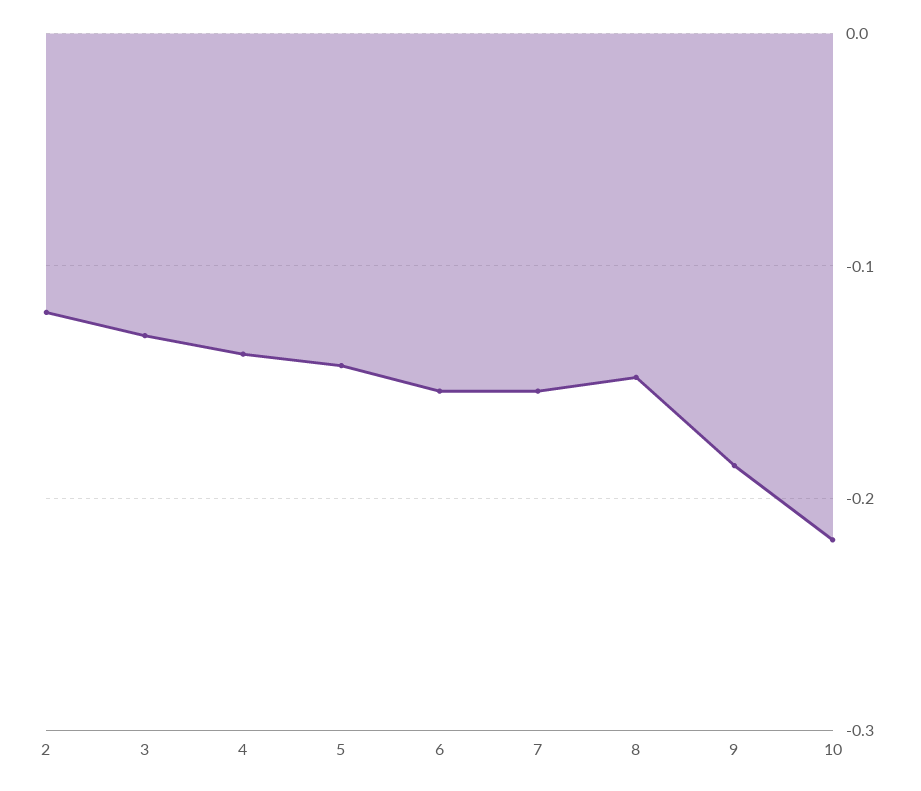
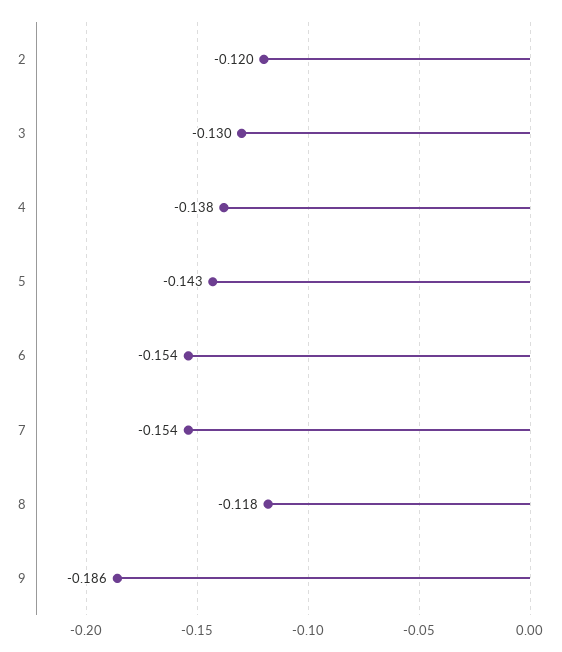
8: -0.15 -> -0.118
10: -0.22 -> none

